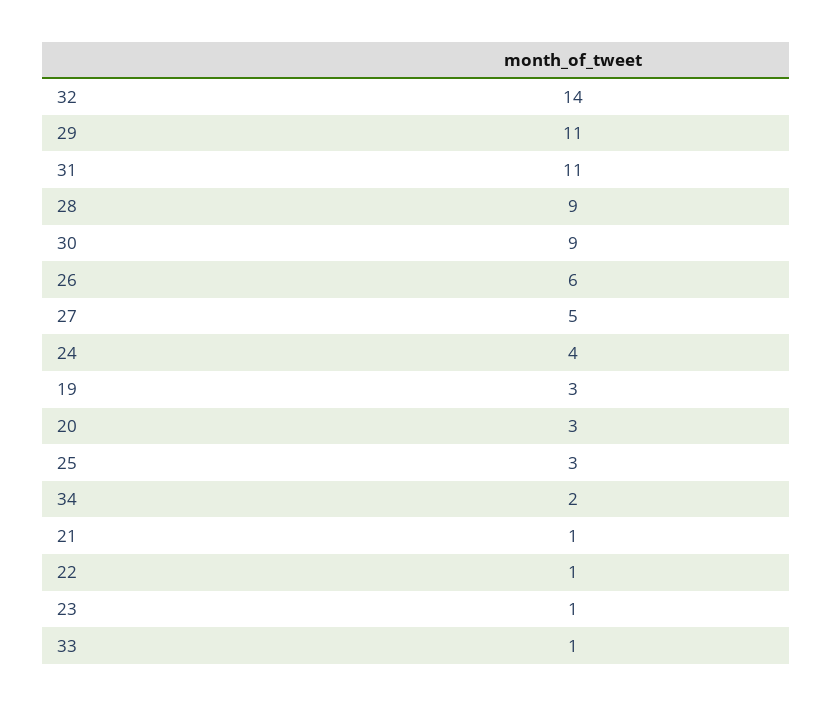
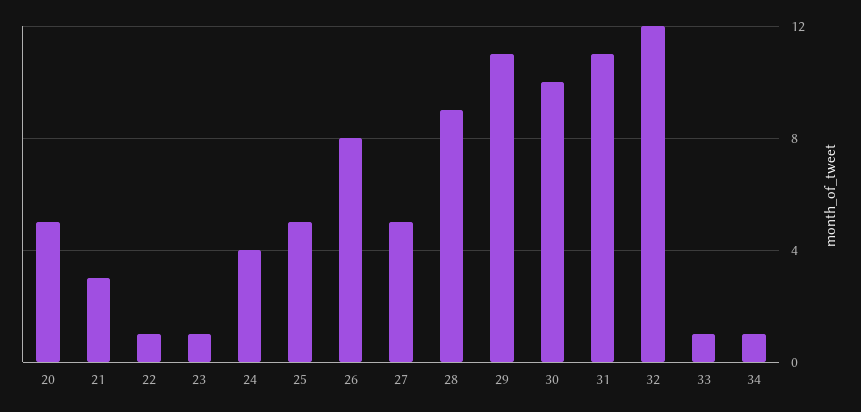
32: 14 -> 12
30: 9 -> 10
26: 6 -> 8
19: 3 -> none
20: 3 -> 5
25: 3 -> 5
34: 2 -> 1
21: 1 -> 3

